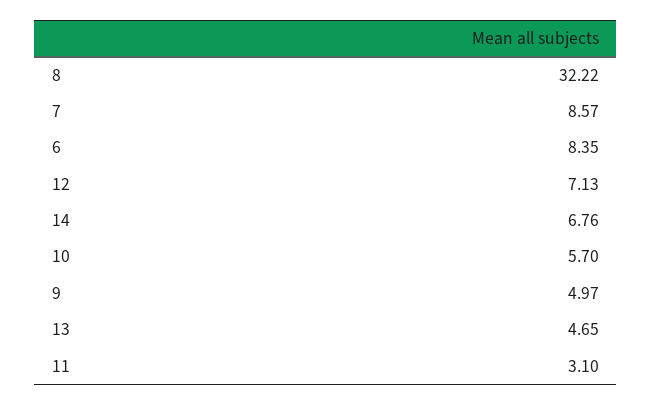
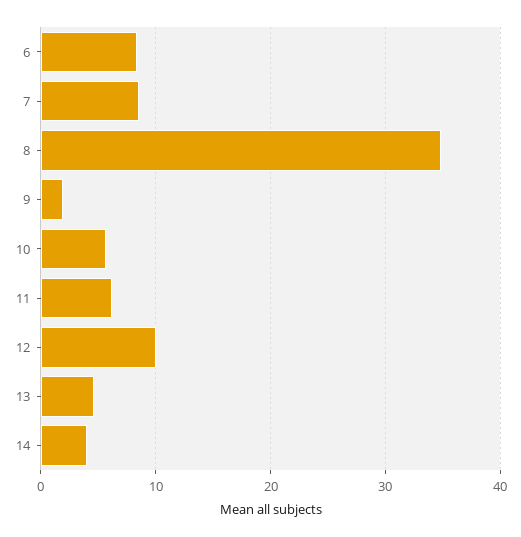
8: 32.22 -> 35
12: 7.13 -> 10
14: 6.76 -> 4
9: 4.97 -> 2
11: 3.1 -> 6

